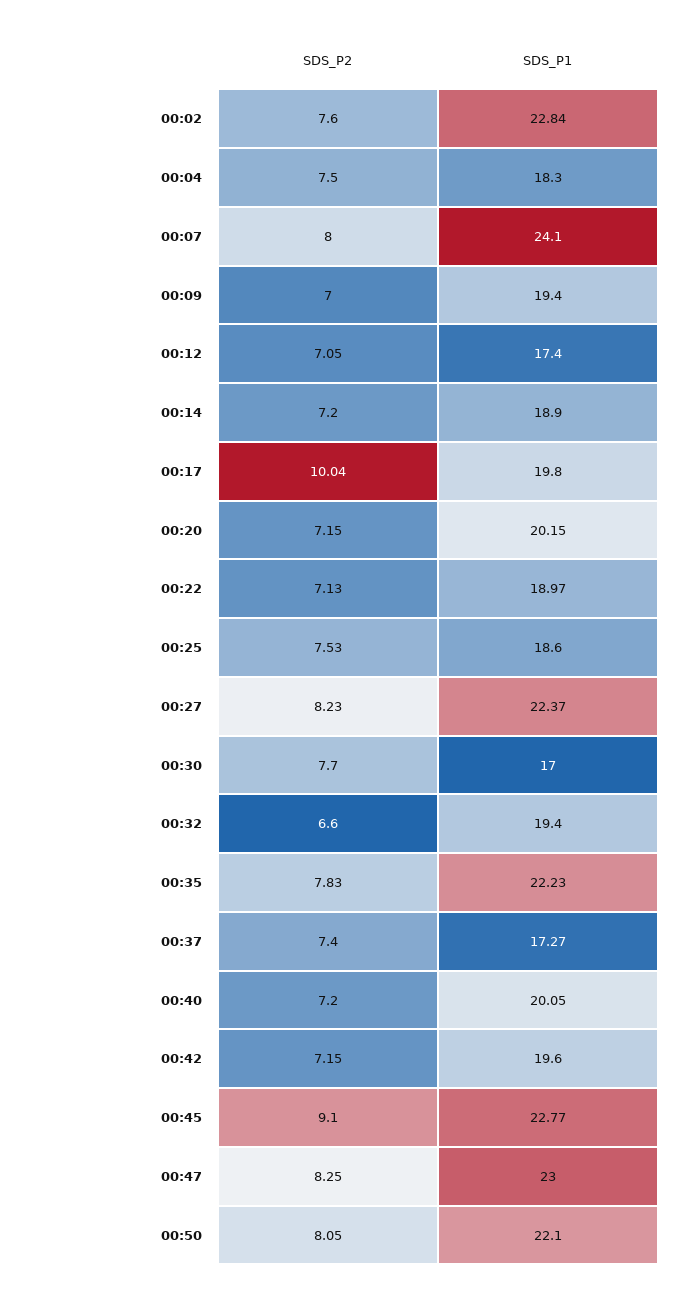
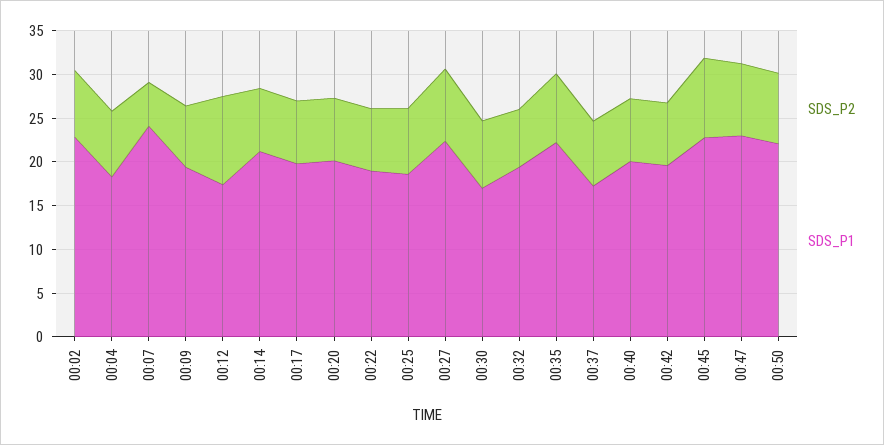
SDS_P2, 00:07: 8 -> 5
SDS_P2, 00:12: 7.05 -> 10
SDS_P1, 00:14: 18.9 -> 21
SDS_P2, 00:17: 10.04 -> 7

